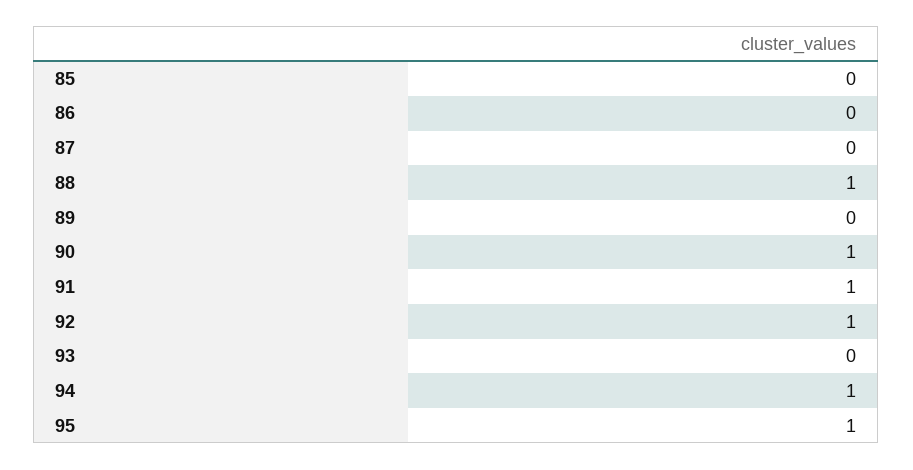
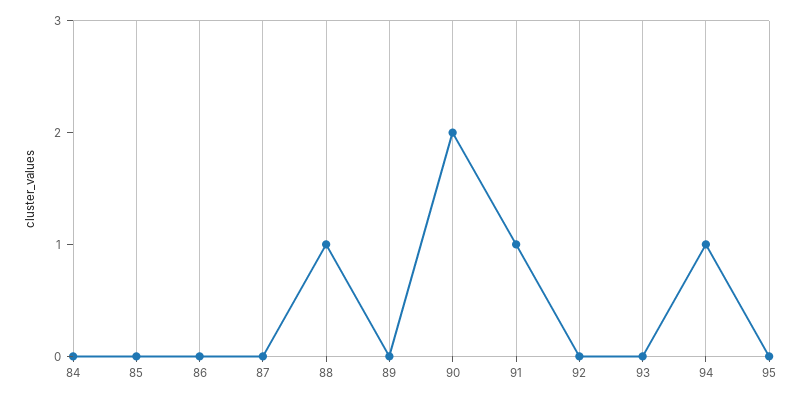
90: 1 -> 2
92: 1 -> 0
95: 1 -> 0
84: none -> 0

